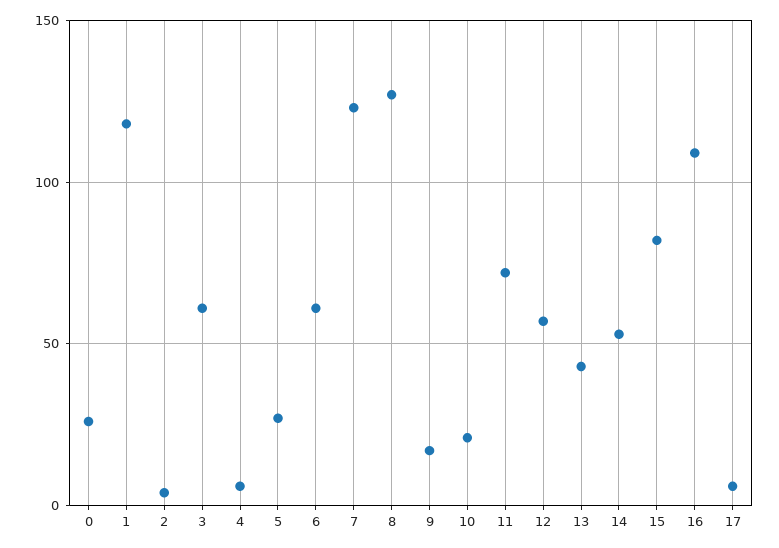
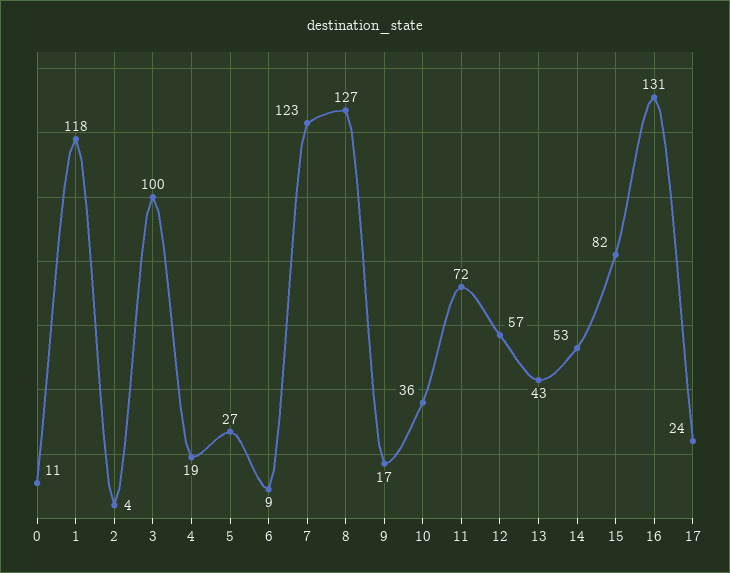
0: 25 -> 11
3: 60 -> 100
4: 5 -> 19
6: 60 -> 9
10: 20 -> 36
16: 110 -> 131
17: 5 -> 24

